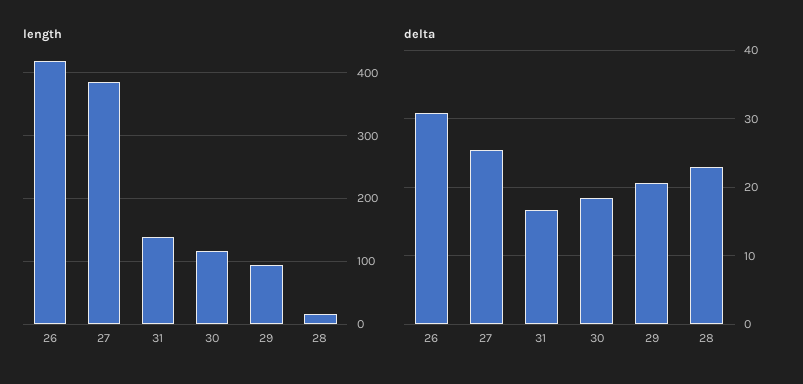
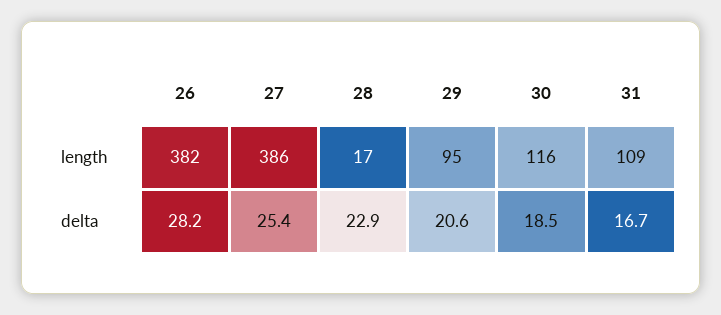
length, 26: 420 -> 382
length, 31: 140 -> 109
delta, 26: 31 -> 28.2

